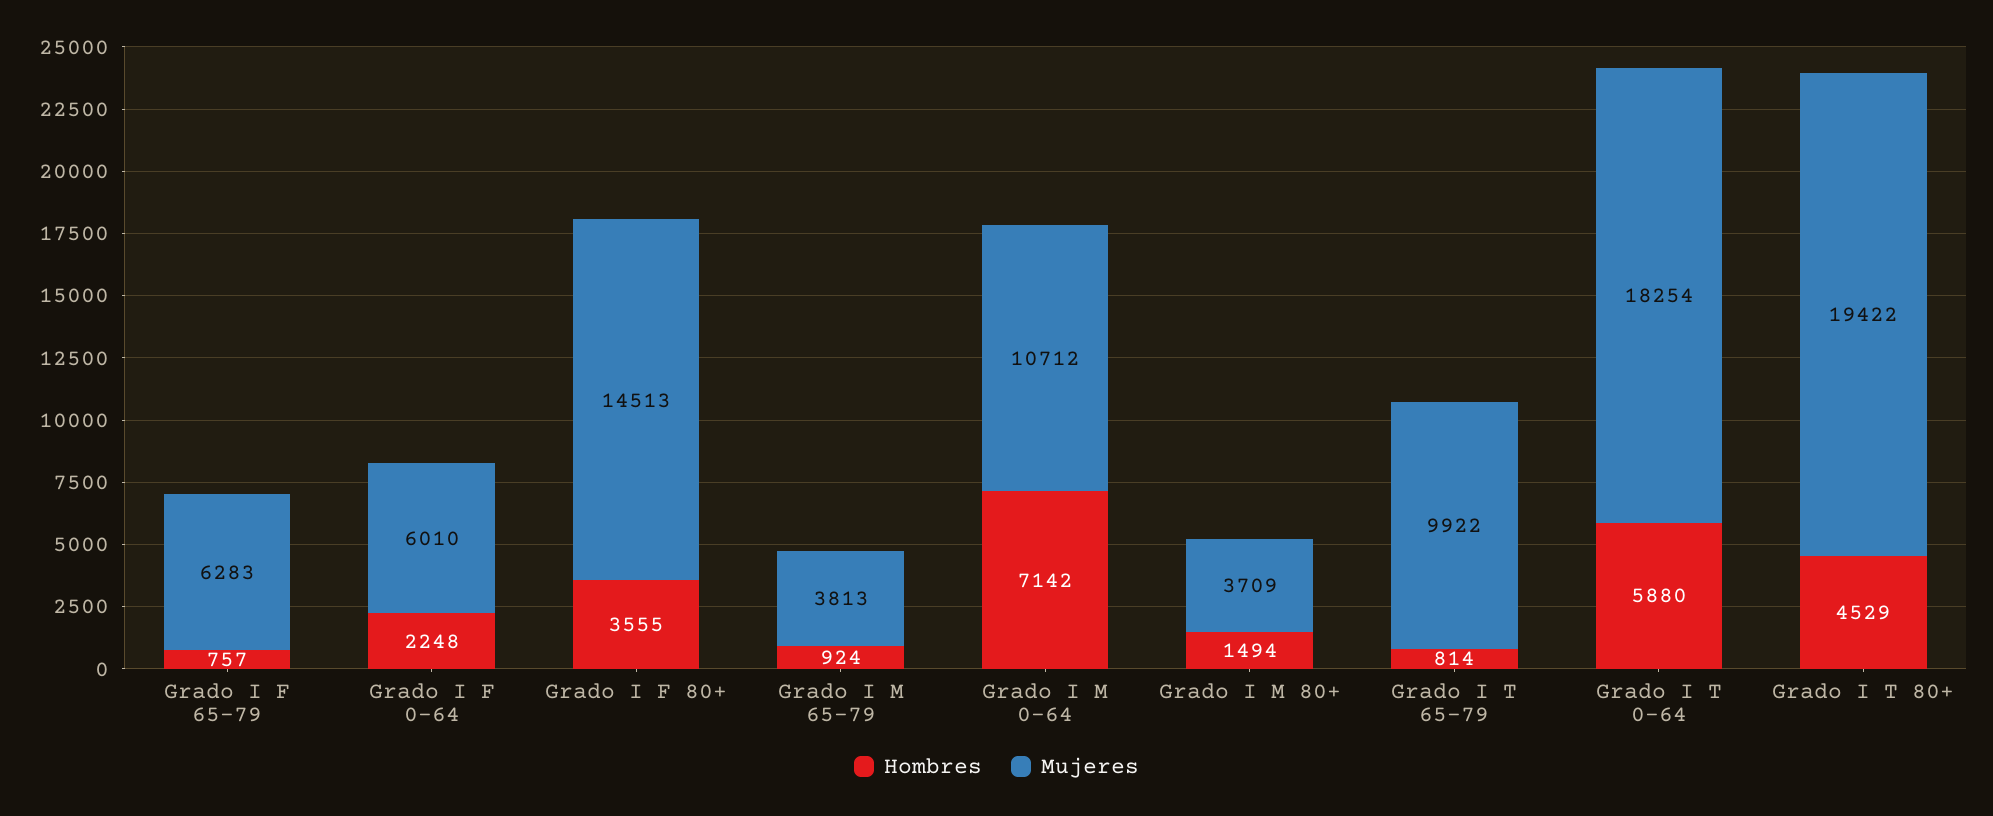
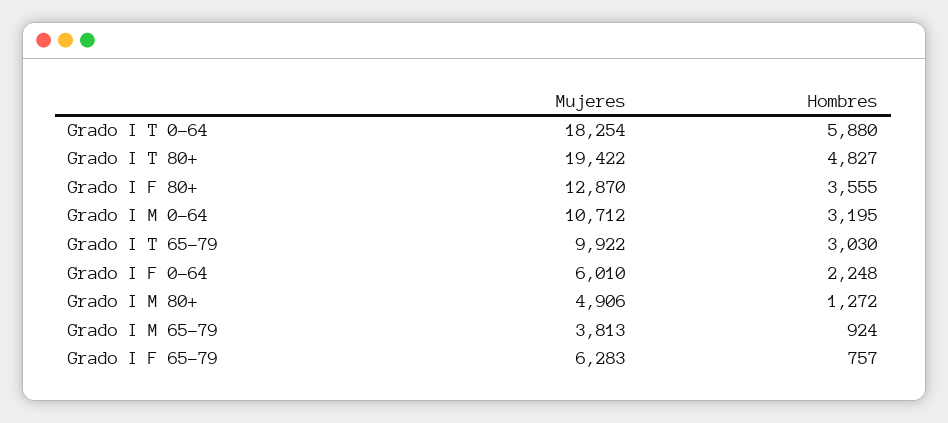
Mujeres, Grado I F 80+: 14513 -> 12870
Hombres, Grado I M 0-64: 7142 -> 3195
Hombres, Grado I M 80+: 1494 -> 1272
Mujeres, Grado I M 80+: 3709 -> 4906
Hombres, Grado I T 65-79: 814 -> 3030
Hombres, Grado I T 80+: 4529 -> 4827

